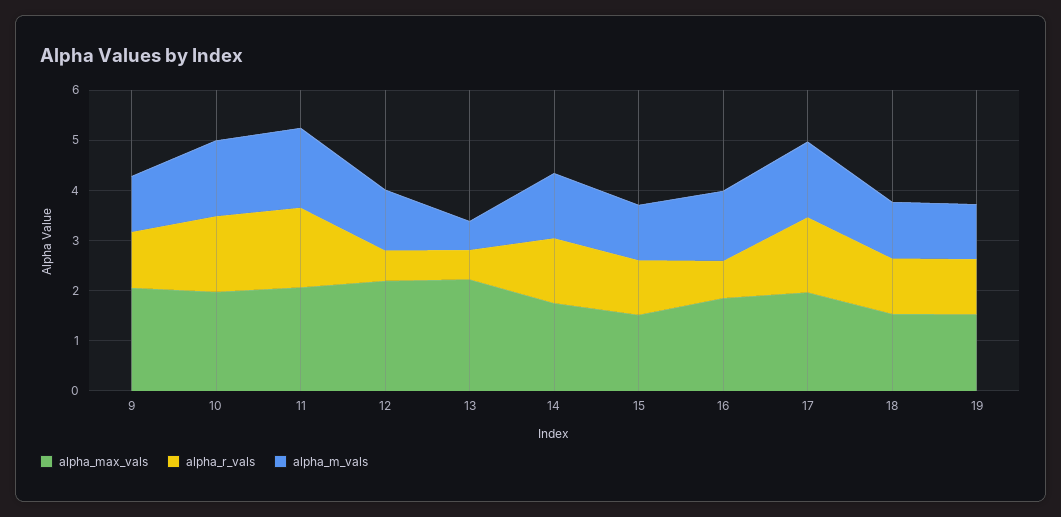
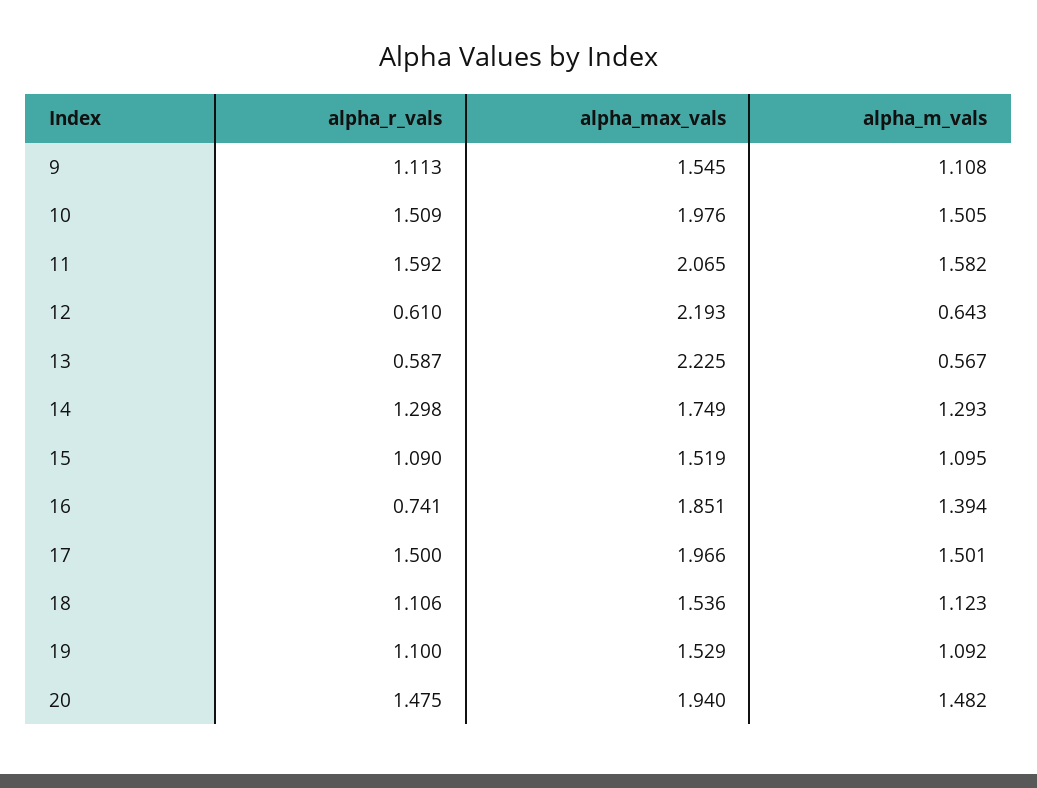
alpha_max_vals, 9: 2 -> 1.545
alpha_m_vals, 12: 1.2 -> 0.643
alpha_r_vals, 20: none -> 1.475
alpha_max_vals, 20: none -> 1.94
alpha_m_vals, 20: none -> 1.482

